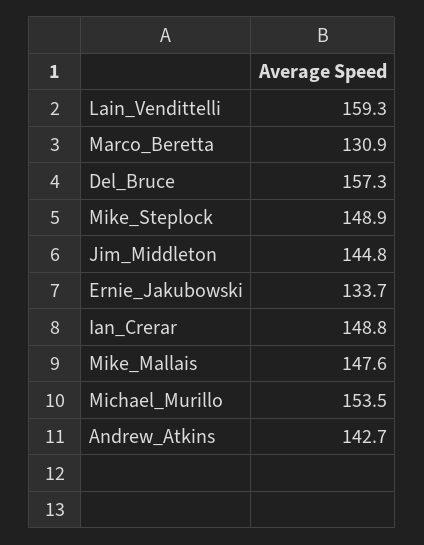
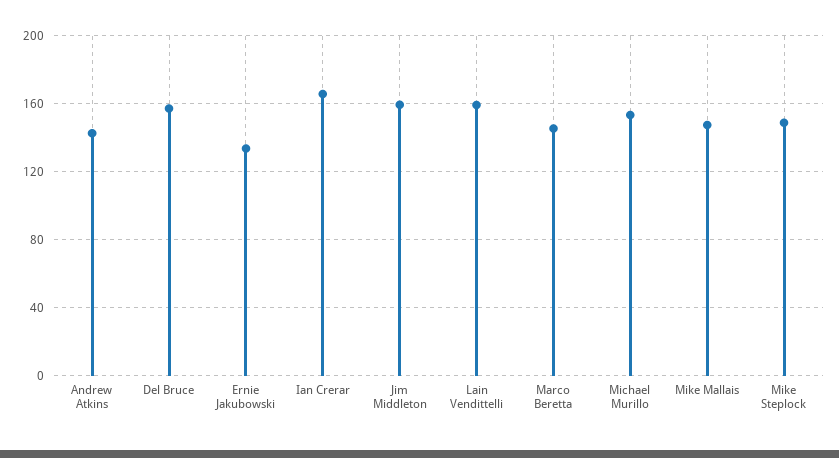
Marco_Beretta: 130.9 -> 145
Jim_Middleton: 144.8 -> 160
Ian_Crerar: 148.8 -> 165

